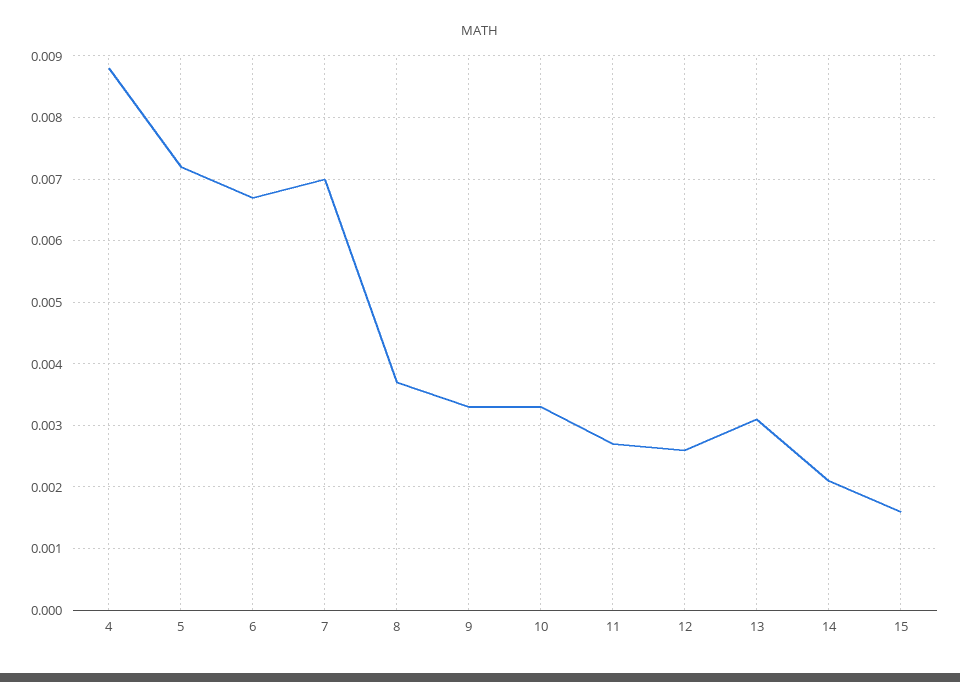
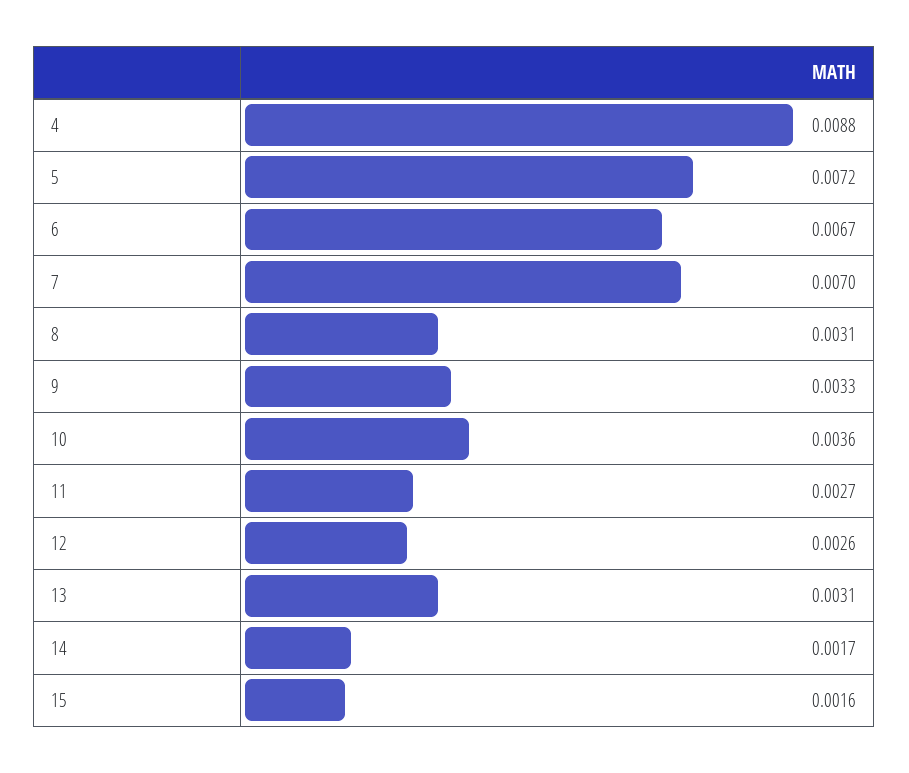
8: 0.0037 -> 0.0031
10: 0.0033 -> 0.0036
14: 0.0021 -> 0.0017

